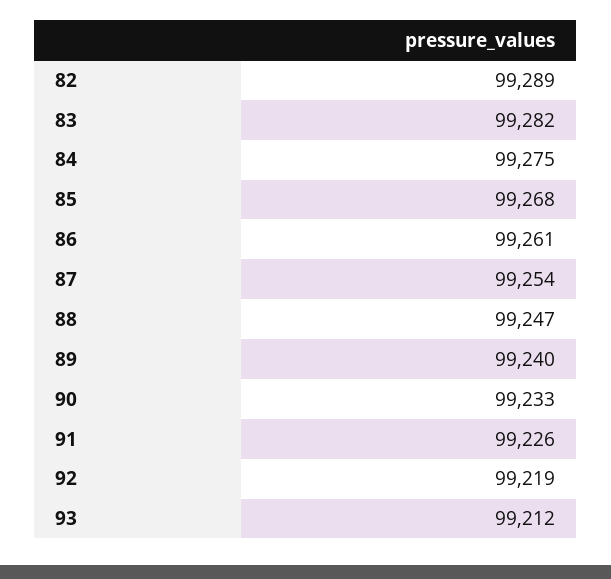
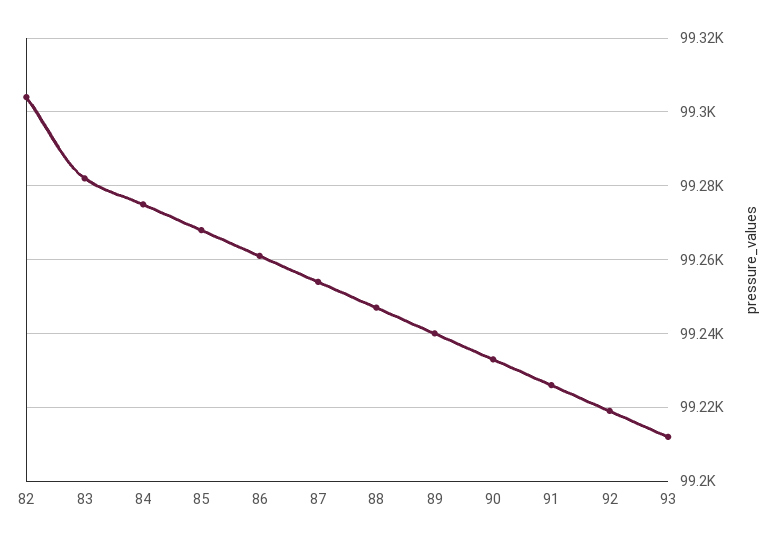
82: 99289 -> 99305

